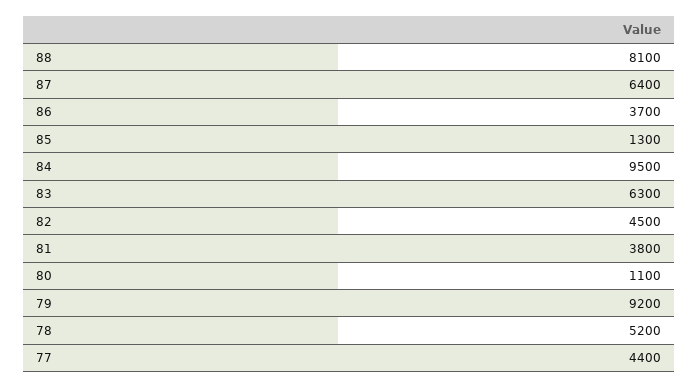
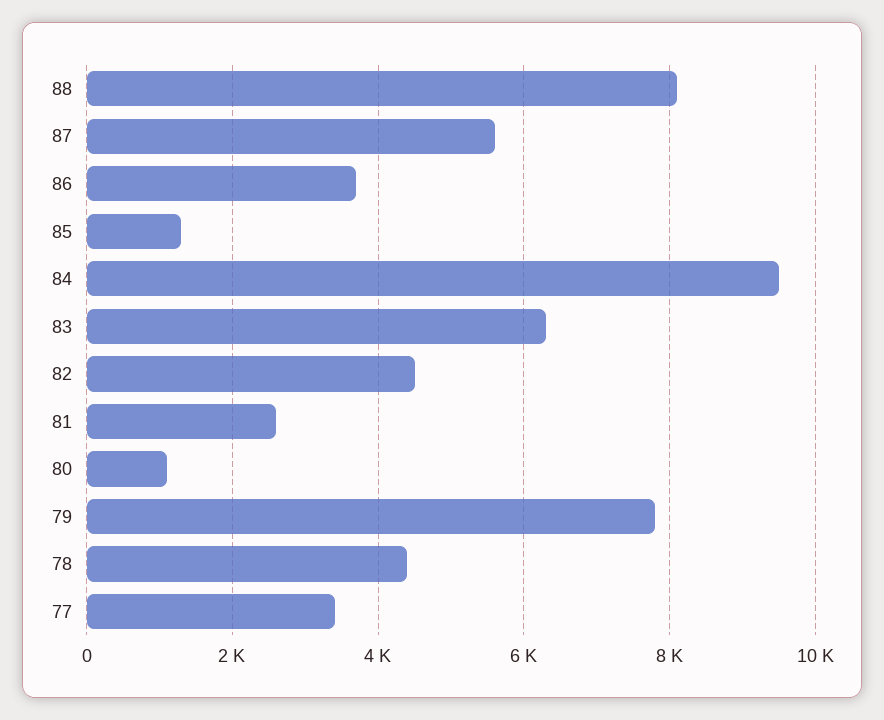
87: 6400 -> 5600
81: 3800 -> 2600
79: 9200 -> 7800
78: 5200 -> 4400
77: 4400 -> 3400

